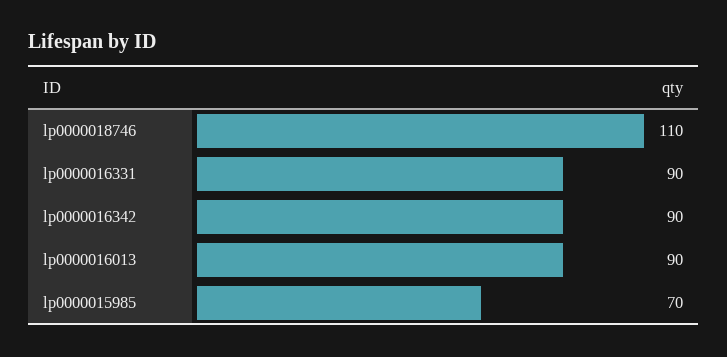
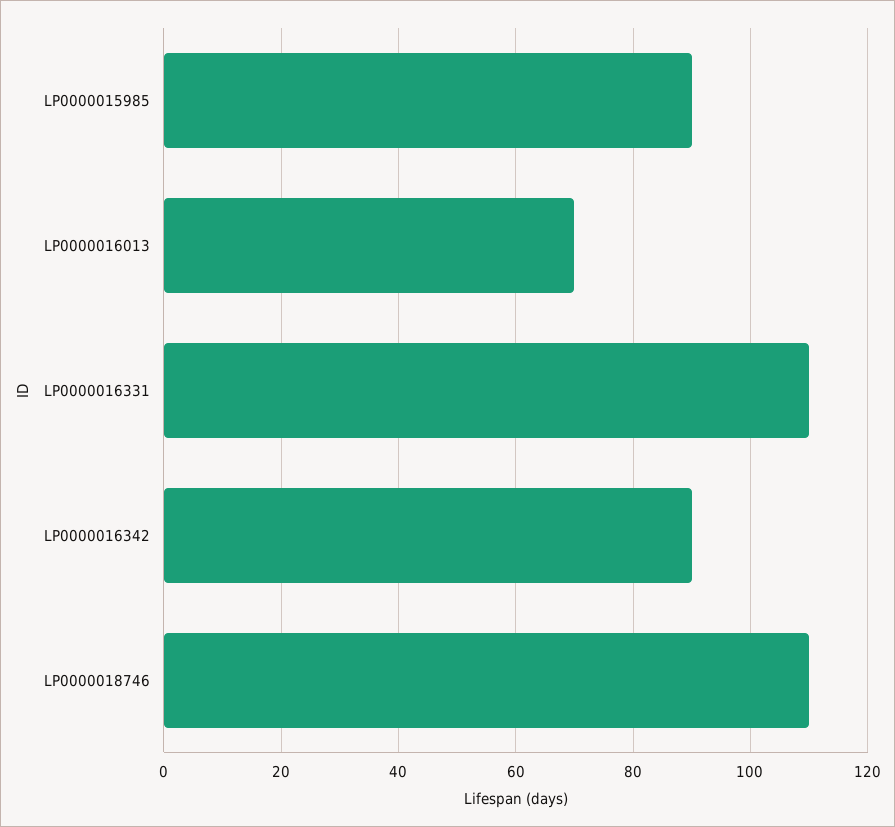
lp0000016331: 90 -> 110
lp0000016013: 90 -> 70
lp0000015985: 70 -> 90

